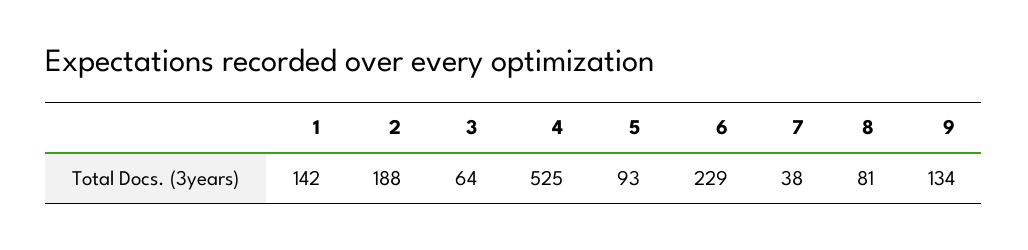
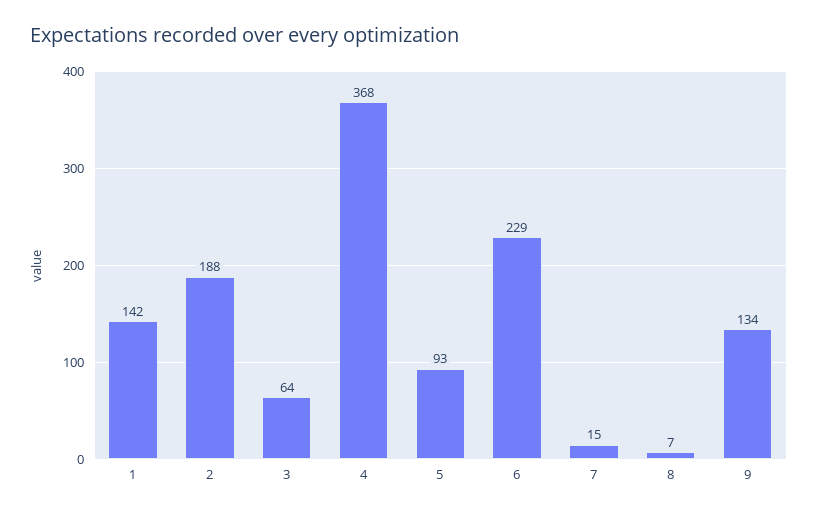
4: 525 -> 368
7: 38 -> 15
8: 81 -> 7

